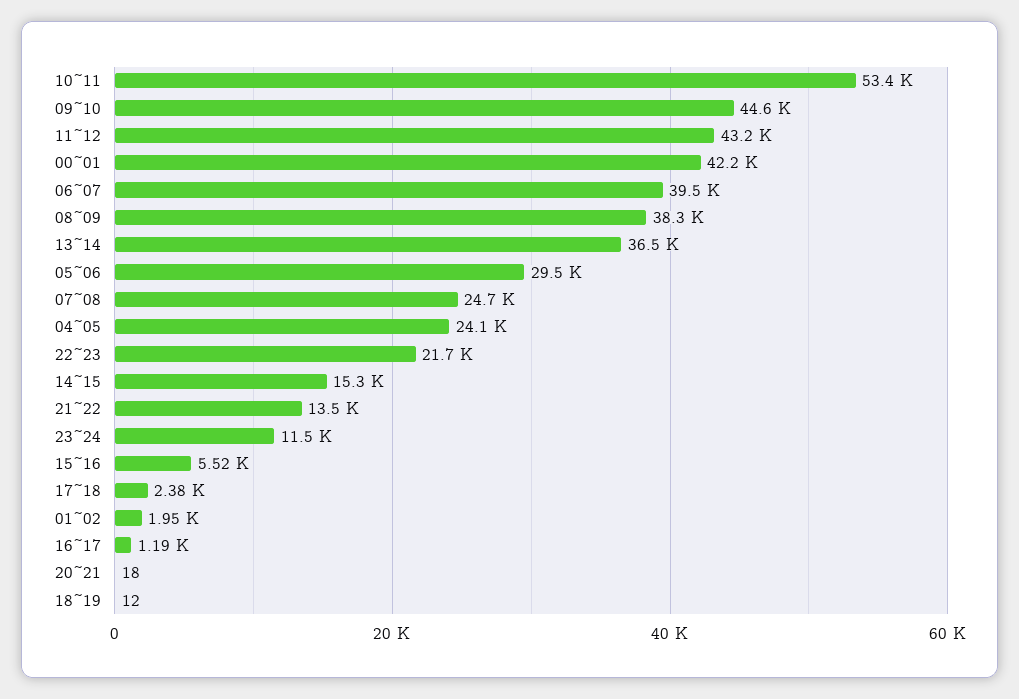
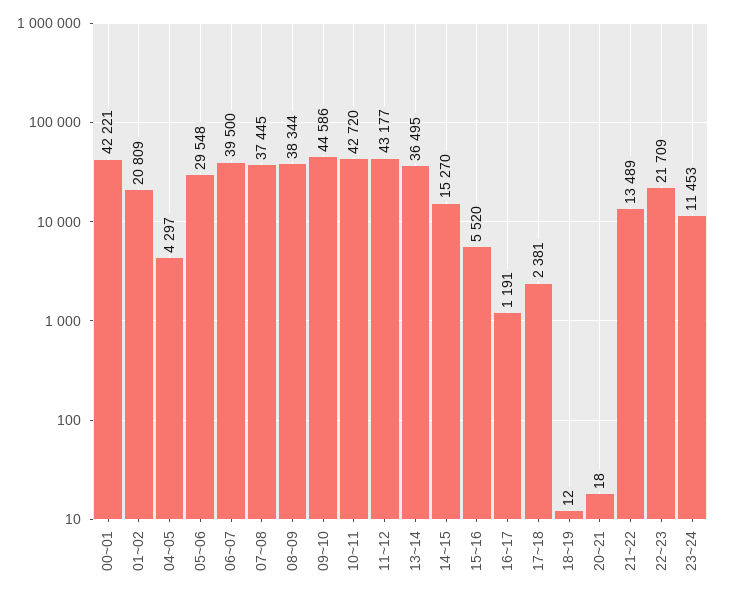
10~11: 53400 -> 42720
07~08: 24700 -> 37445
04~05: 24100 -> 4297
01~02: 1950 -> 20809

